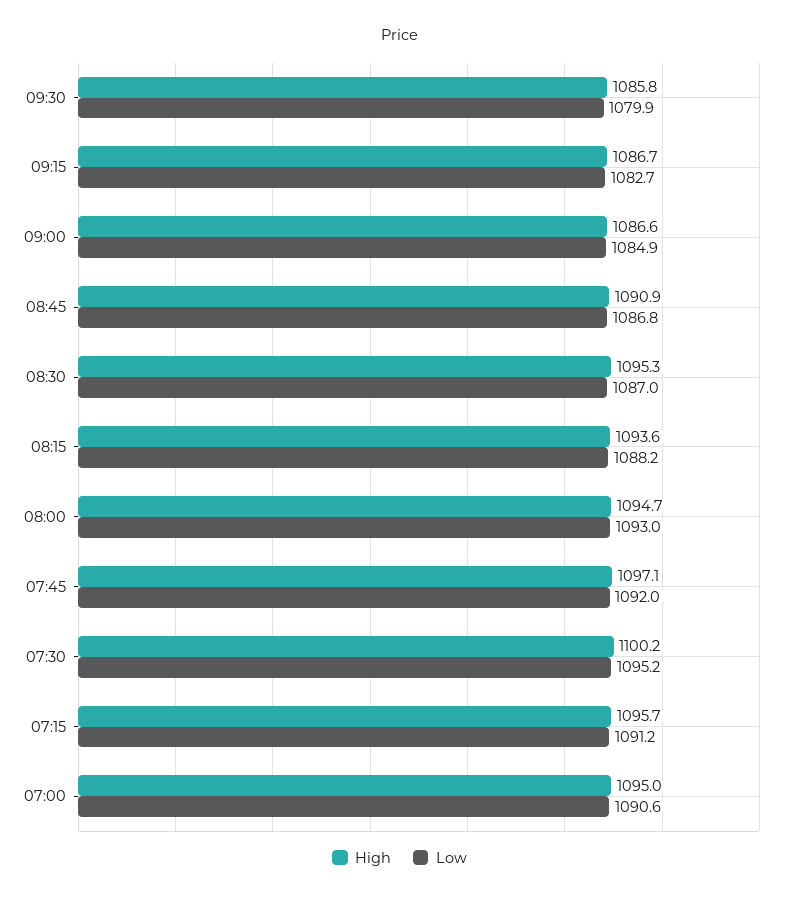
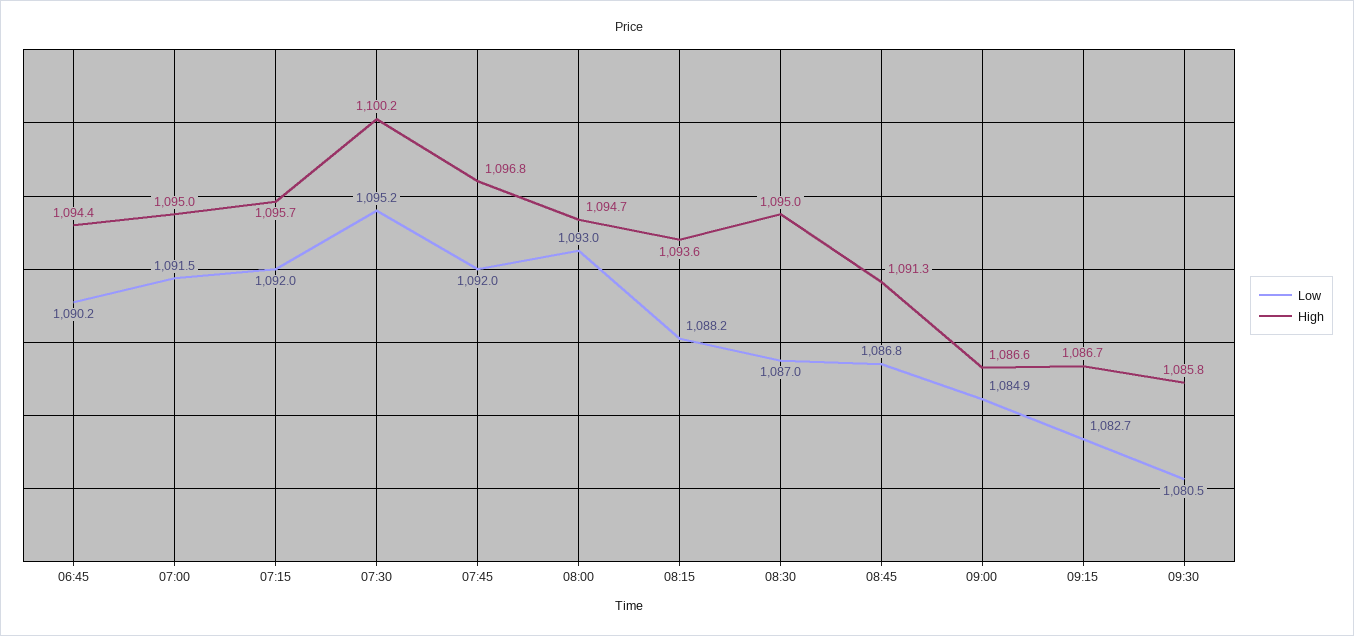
Low, 09:30: 1079.9 -> 1080.5
High, 08:45: 1090.9 -> 1091.3
High, 08:30: 1095.3 -> 1095
High, 07:45: 1097.1 -> 1096.8
Low, 07:15: 1091.2 -> 1092
Low, 07:00: 1090.6 -> 1091.5
Low, 06:45: none -> 1090.2
High, 06:45: none -> 1094.4

